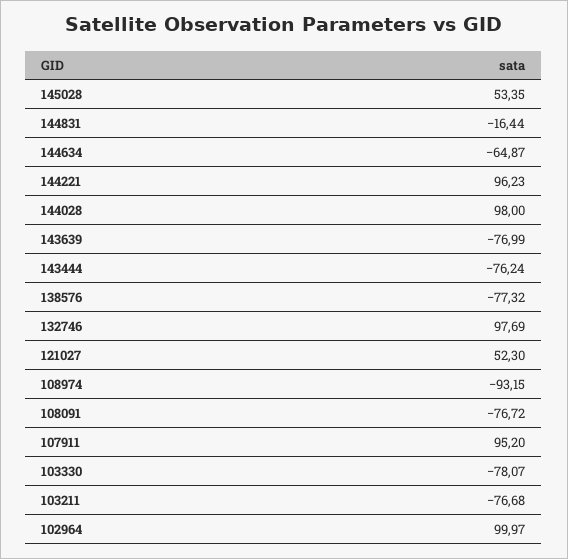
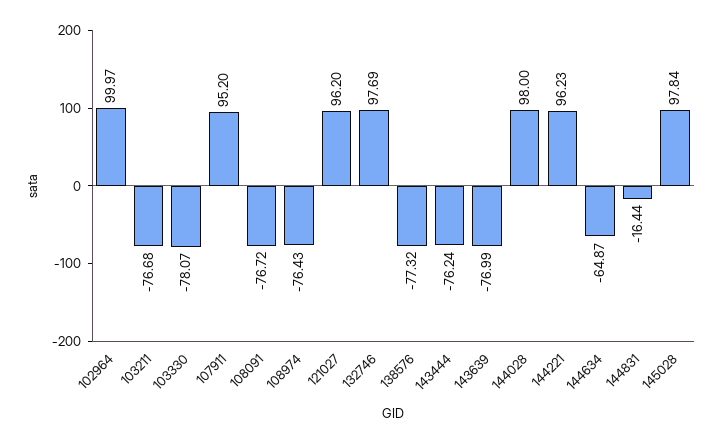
145028: 53.35 -> 97.84
121027: 52.3 -> 96.2
108974: -93.15 -> -76.43

